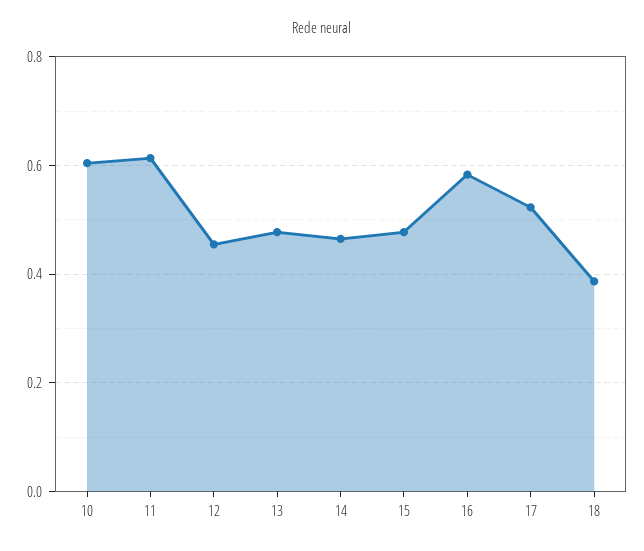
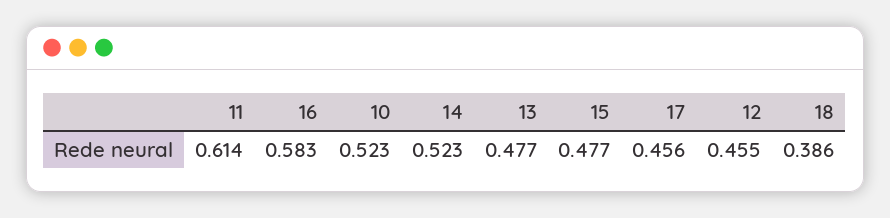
10: 0.6 -> 0.523
14: 0.46 -> 0.523
17: 0.52 -> 0.456

